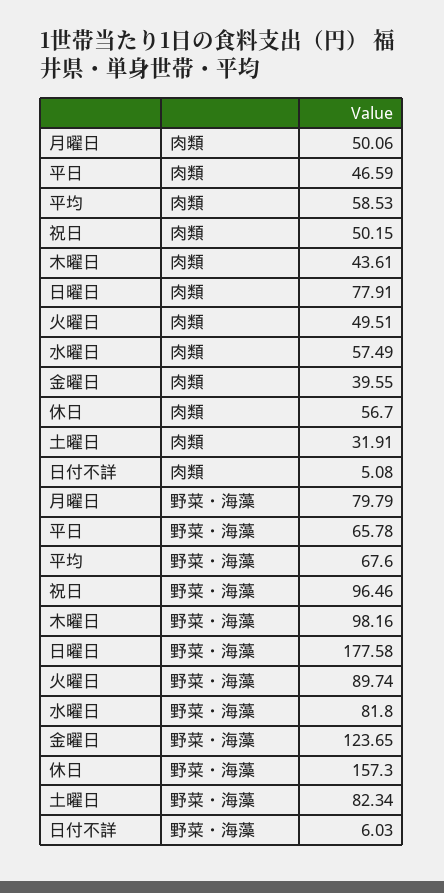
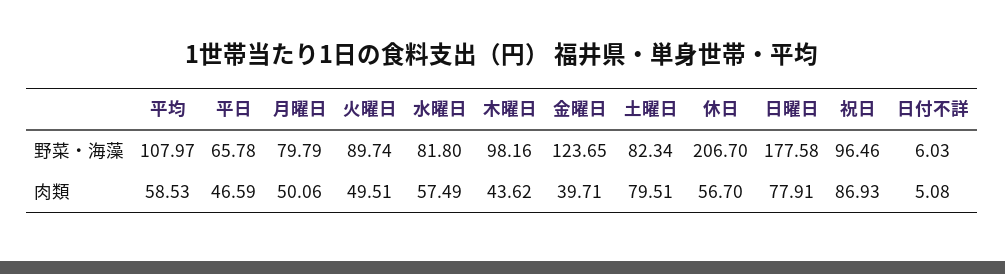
祝日, 肉類: 50.15 -> 86.93
木曜日, 肉類: 43.61 -> 43.62
金曜日, 肉類: 39.55 -> 39.71
土曜日, 肉類: 31.91 -> 79.51
平均, 野菜・海藻: 67.6 -> 107.97
休日, 野菜・海藻: 157.3 -> 206.7

